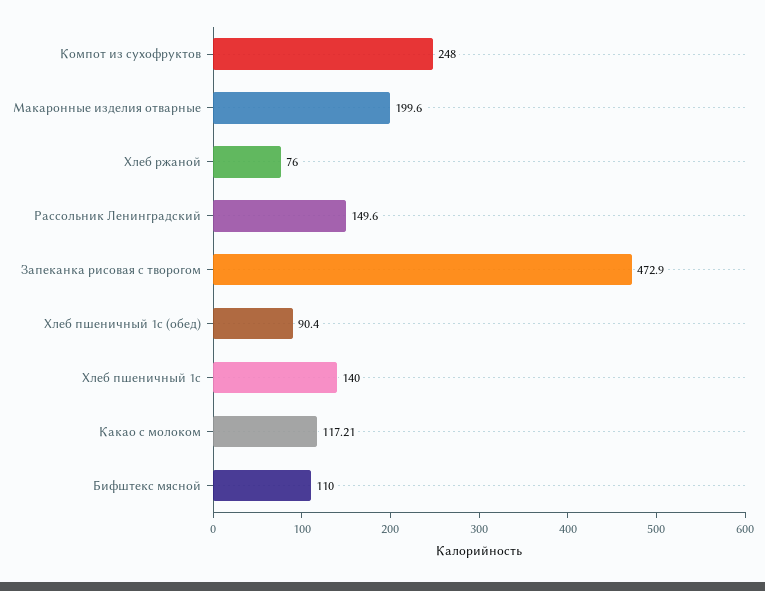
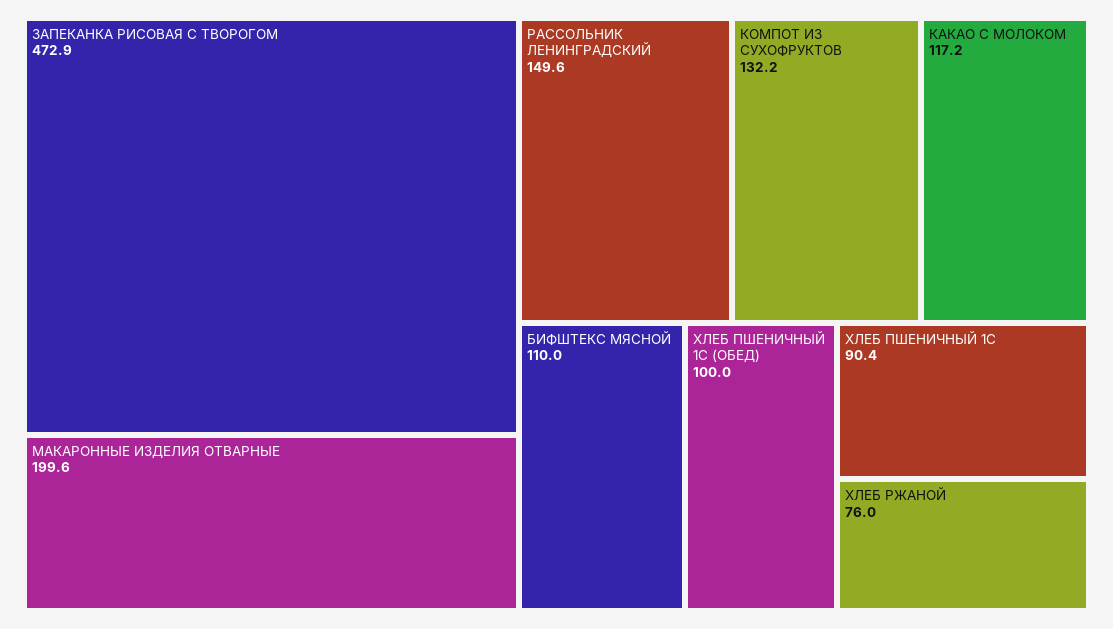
Компот из сухофруктов: 248 -> 132.2
Хлеб пшеничный 1с (обед): 90.4 -> 100
Хлеб пшеничный 1с: 140 -> 90.4

